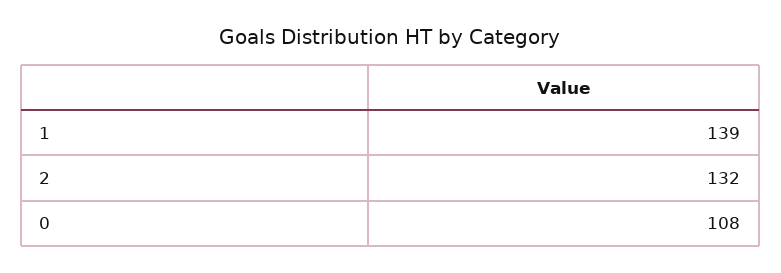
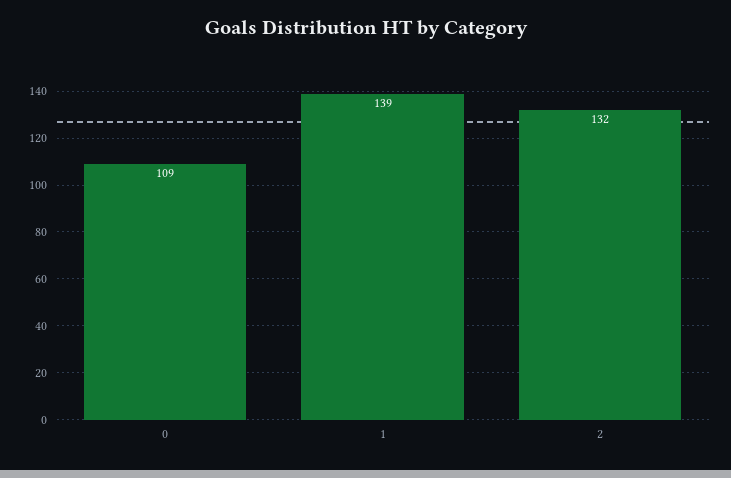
0: 108 -> 109

